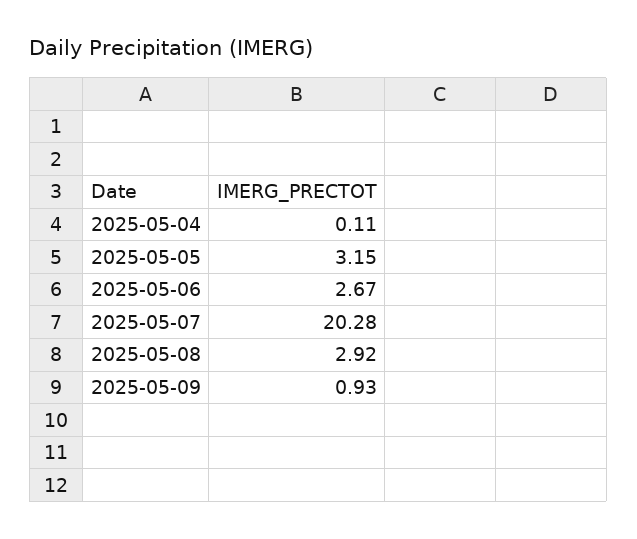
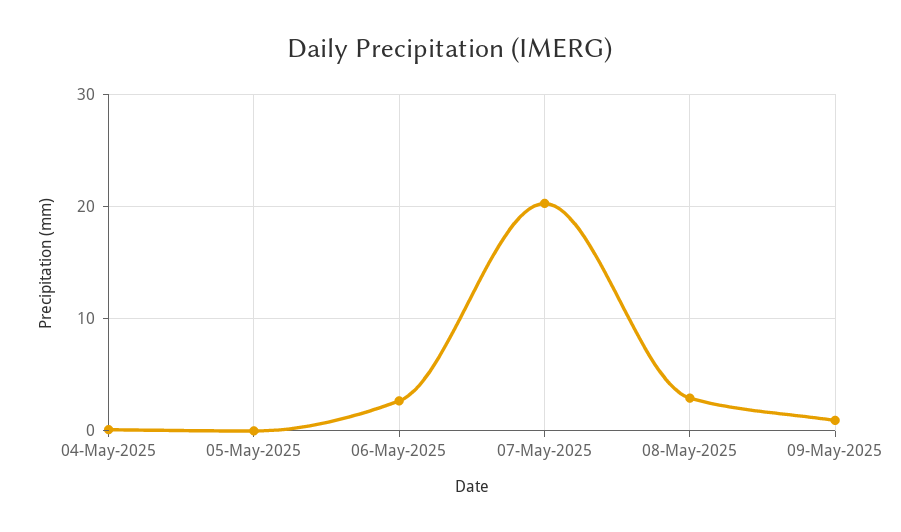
2025-05-05: 3.15 -> 0

